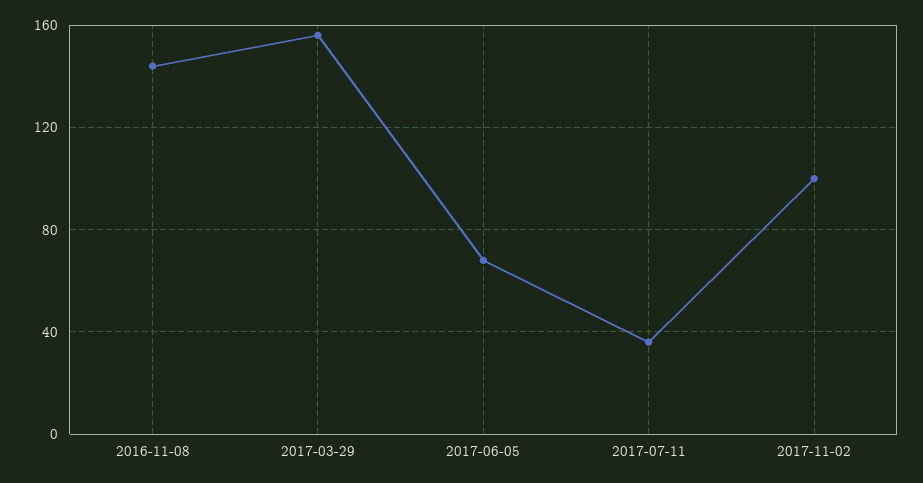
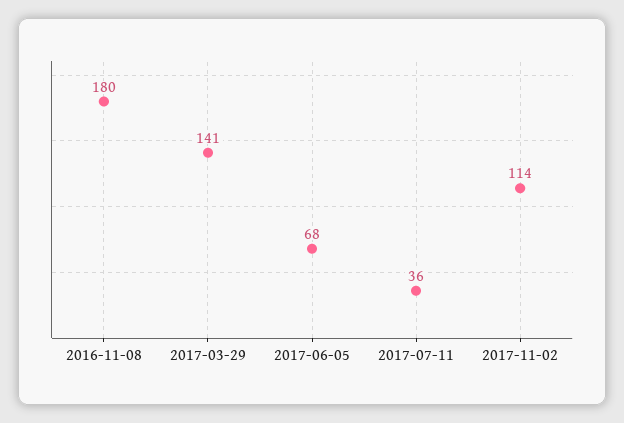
2016-11-08: 145 -> 180
2017-03-29: 155 -> 141
2017-11-02: 100 -> 114

